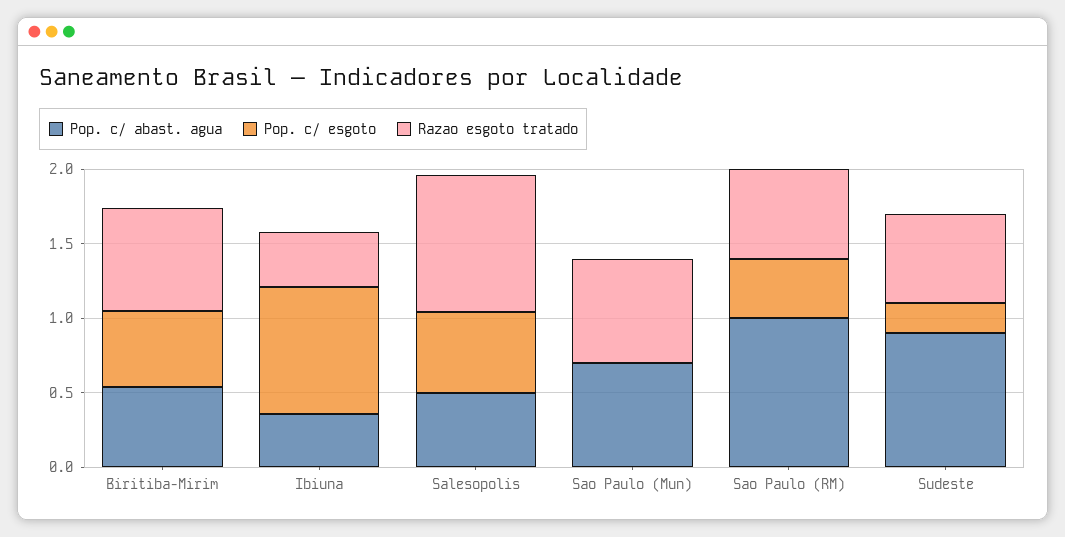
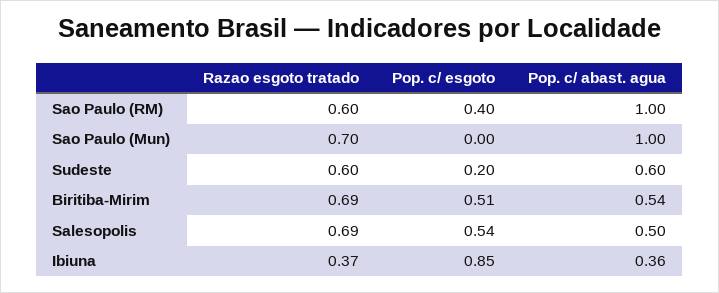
Razao esgoto tratado, Salesopolis: 0.9 -> 0.69
Pop. c/ abast. agua, Sao Paulo (Mun): 0.7 -> 1
Pop. c/ abast. agua, Sudeste: 0.9 -> 0.6

